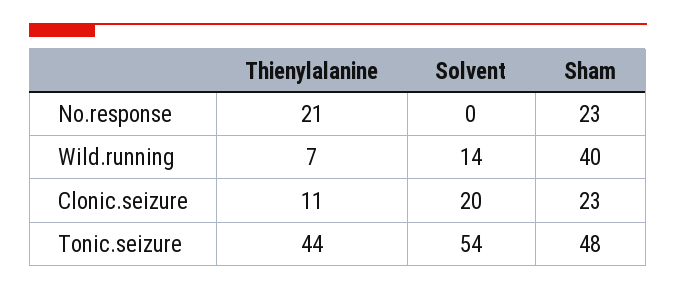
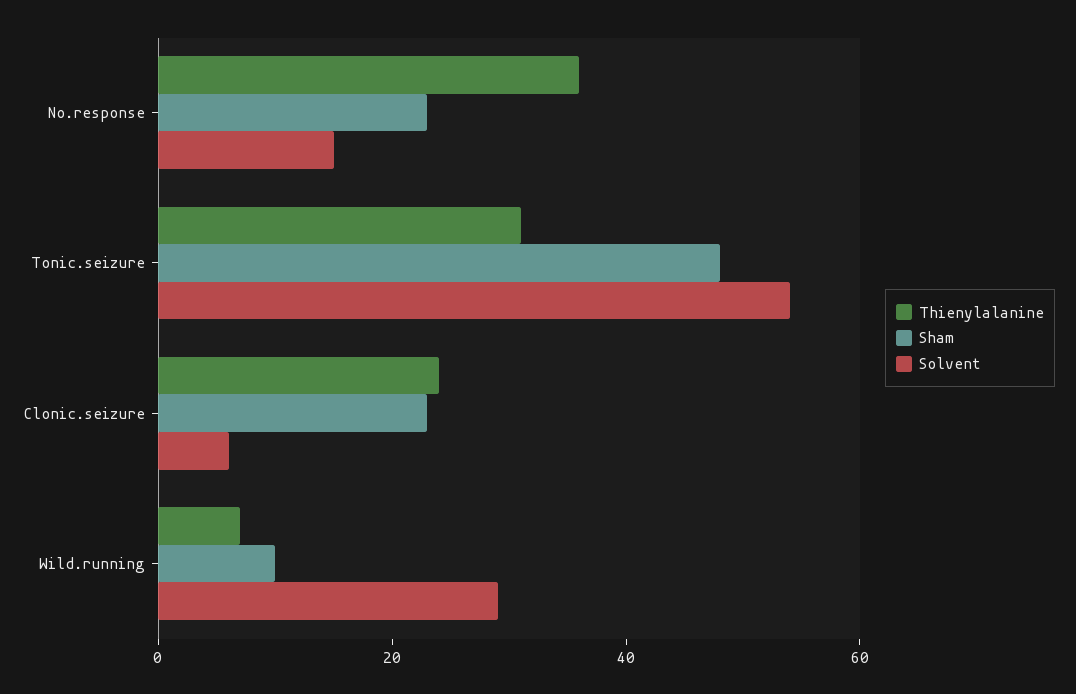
Thienylalanine, No.response: 21 -> 35
Solvent, No.response: 0 -> 15
Solvent, Wild.running: 14 -> 30
Sham, Wild.running: 40 -> 10
Thienylalanine, Clonic.seizure: 11 -> 25
Solvent, Clonic.seizure: 20 -> 5
Thienylalanine, Tonic.seizure: 44 -> 30

